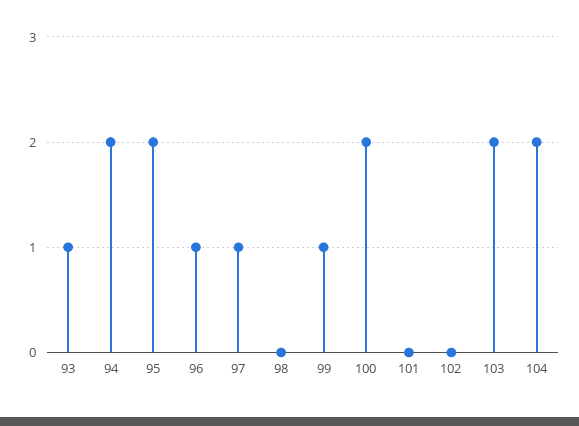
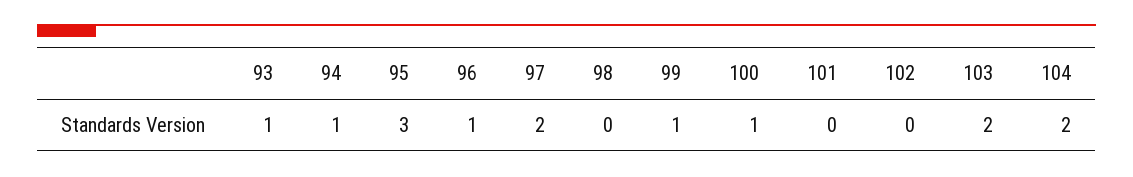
94: 2 -> 1
95: 2 -> 3
97: 1 -> 2
100: 2 -> 1

